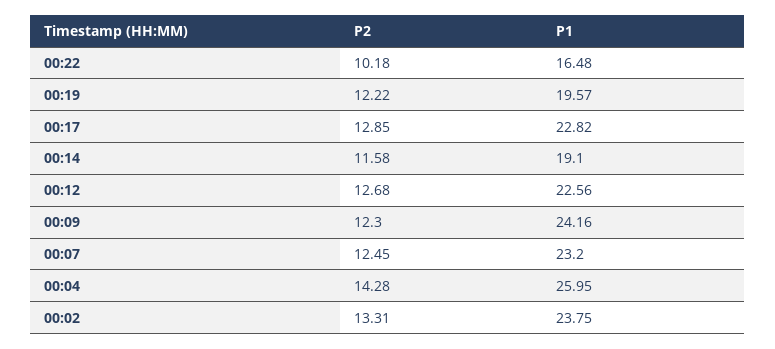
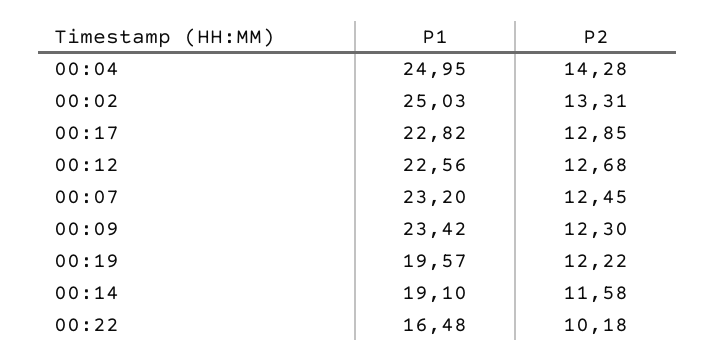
P1, 00:09: 24.16 -> 23.42
P1, 00:04: 25.95 -> 24.95
P1, 00:02: 23.75 -> 25.03

